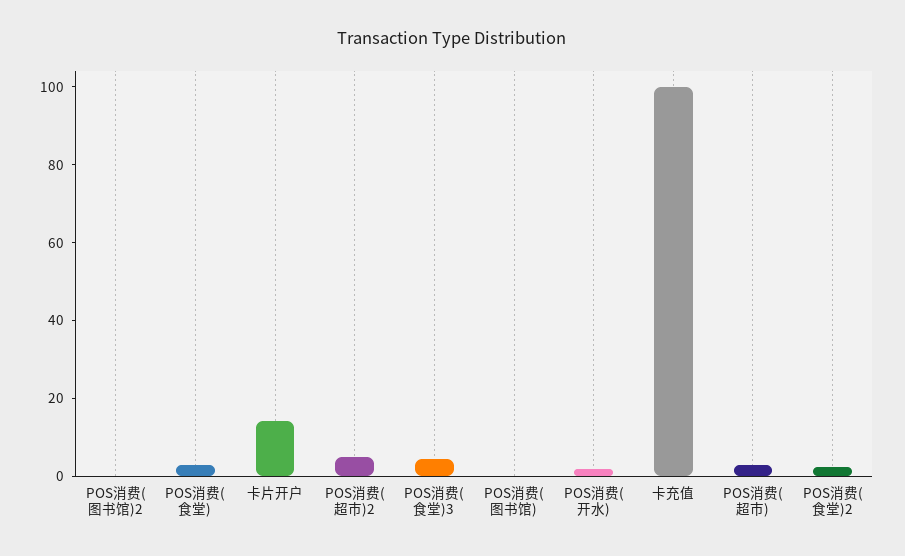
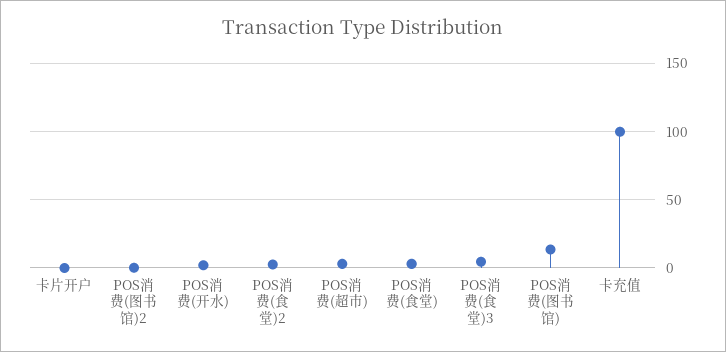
卡片开户: 15 -> 0
POS消费(超市)2: 5 -> none
POS消费(图书馆): 0 -> 15

